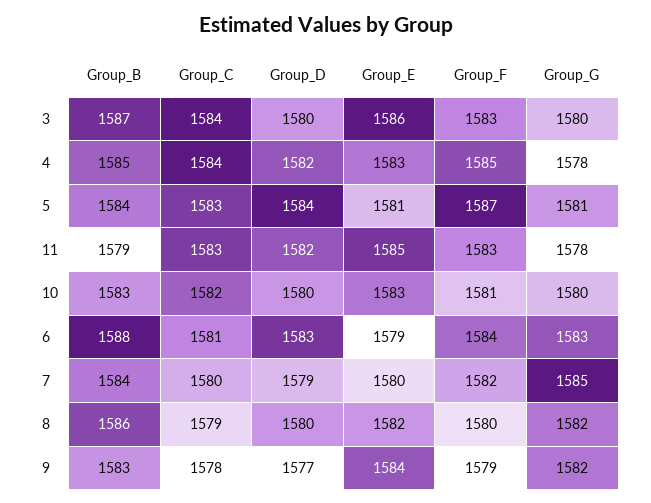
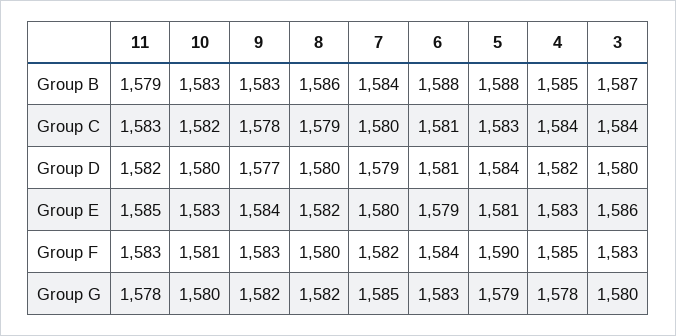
Group_B, 5: 1584 -> 1588
Group_F, 5: 1587 -> 1590
Group_G, 5: 1581 -> 1579
Group_D, 6: 1583 -> 1581
Group_F, 9: 1579 -> 1583

